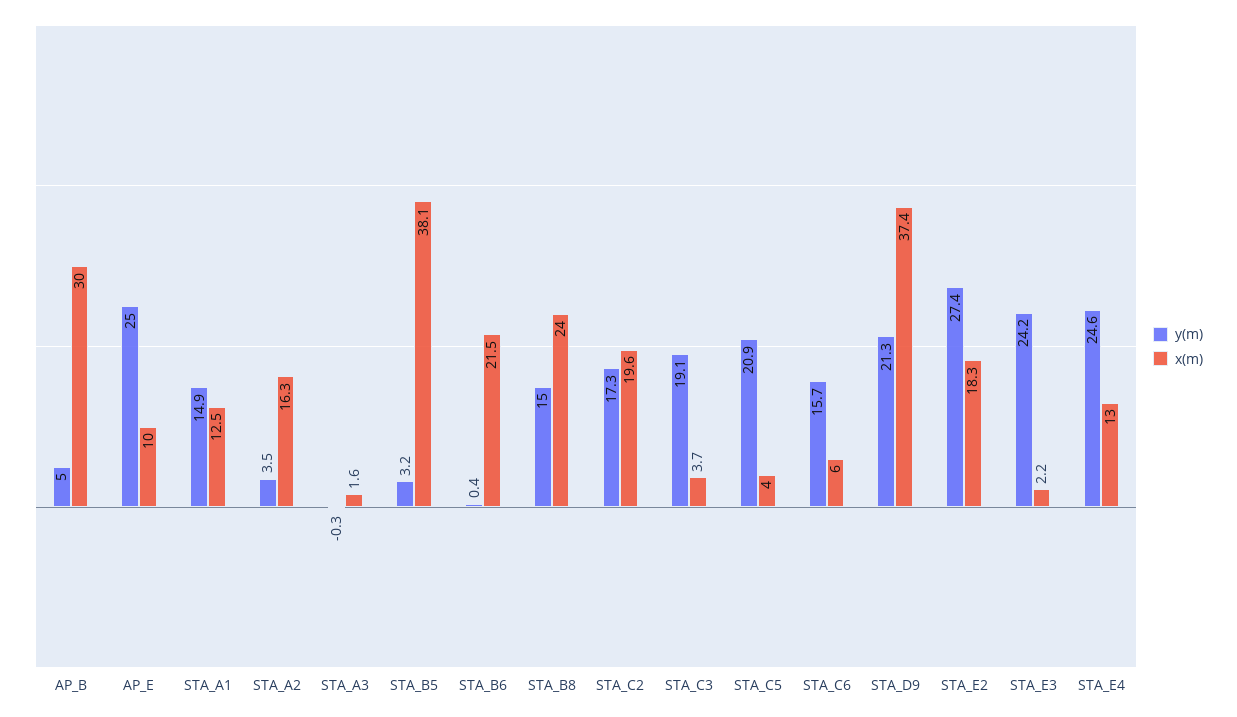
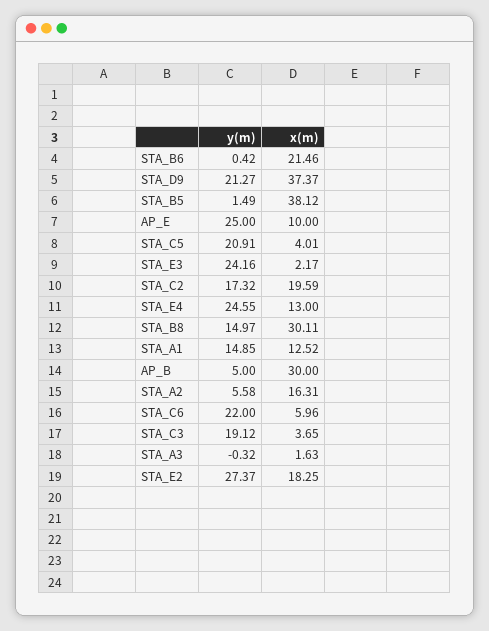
y(m), STA_A2: 3.5 -> 5.58
y(m), STA_B5: 3.2 -> 1.49
x(m), STA_B8: 24 -> 30.11
y(m), STA_C6: 15.7 -> 22

